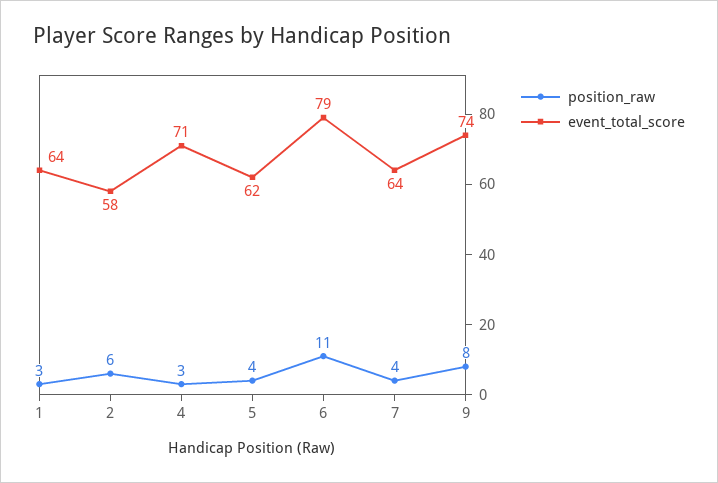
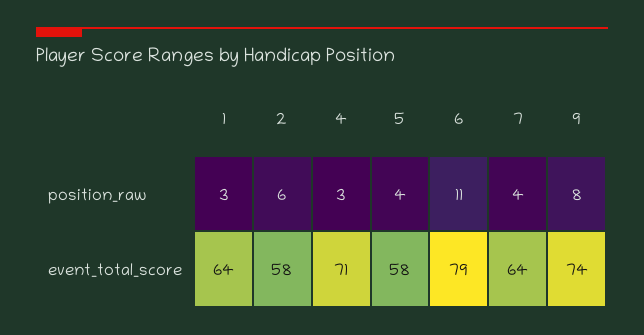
event_total_score, 5: 62 -> 58

